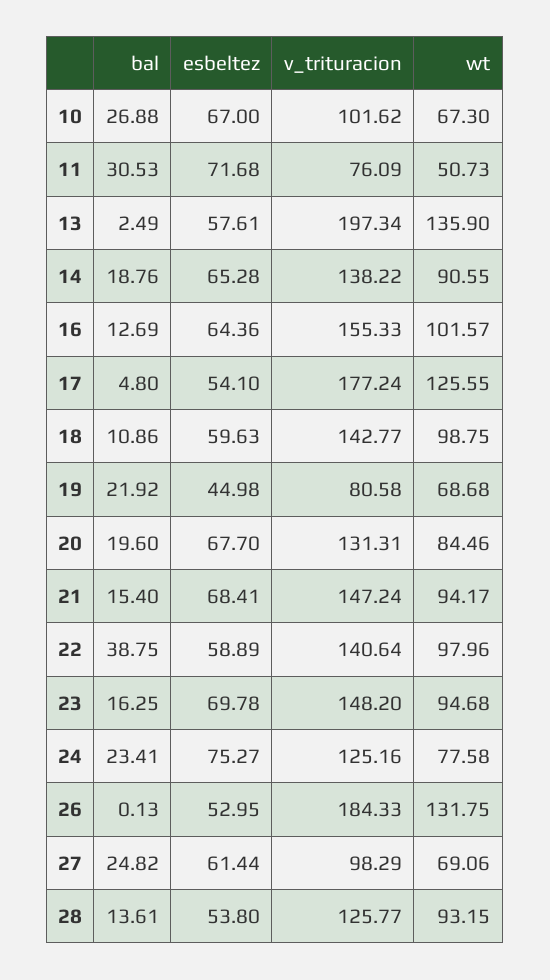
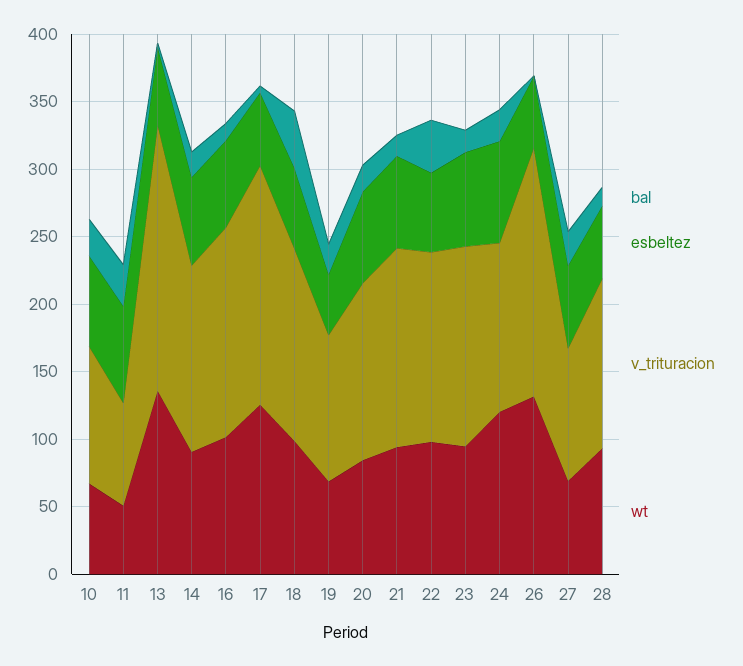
bal, 18: 10.86 -> 40
v_trituracion, 19: 80.58 -> 110
wt, 24: 77.58 -> 120

